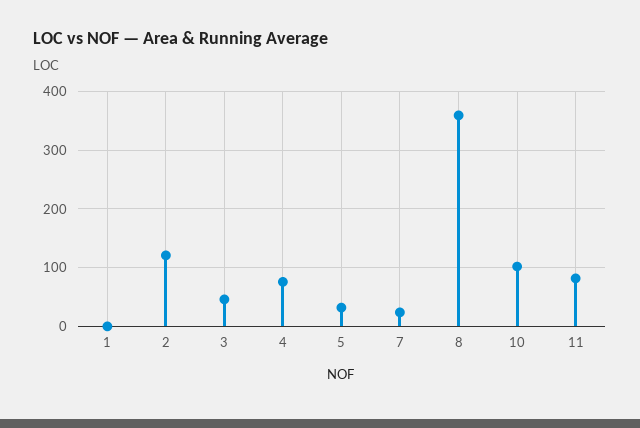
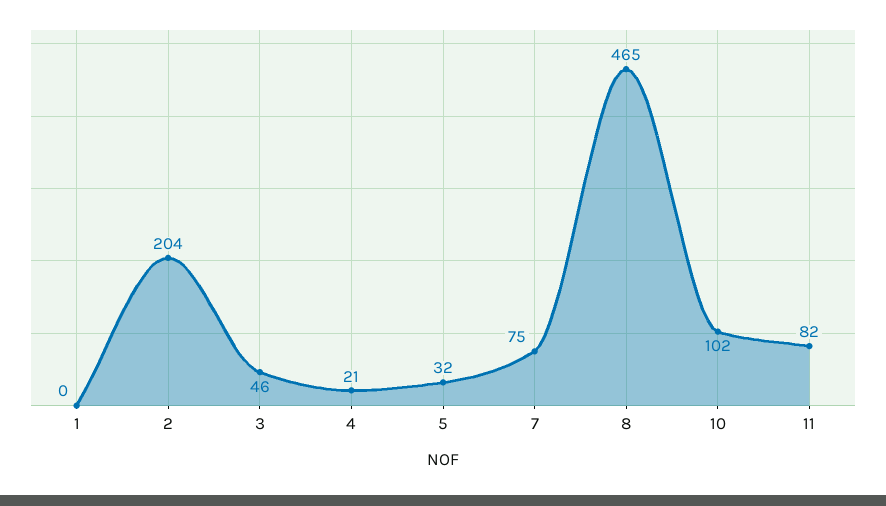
2: 120 -> 204
4: 80 -> 21
7: 20 -> 75
8: 360 -> 465

